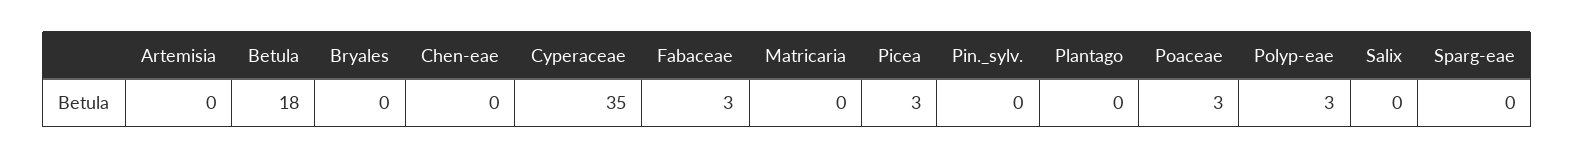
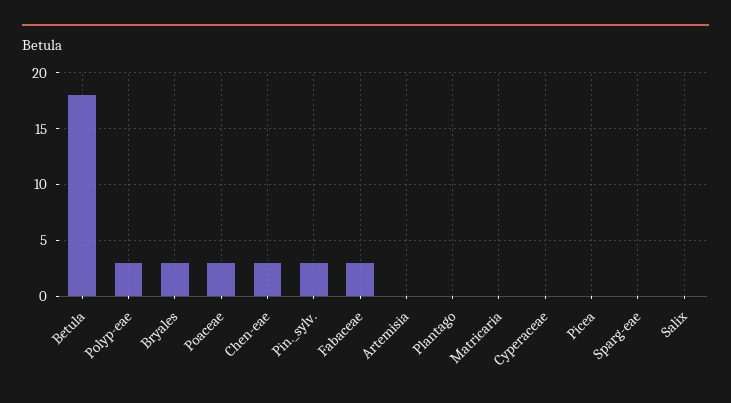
Bryales: 0 -> 3
Chen-eae: 0 -> 3
Cyperaceae: 35 -> 0
Picea: 3 -> 0
Pin._sylv.: 0 -> 3

